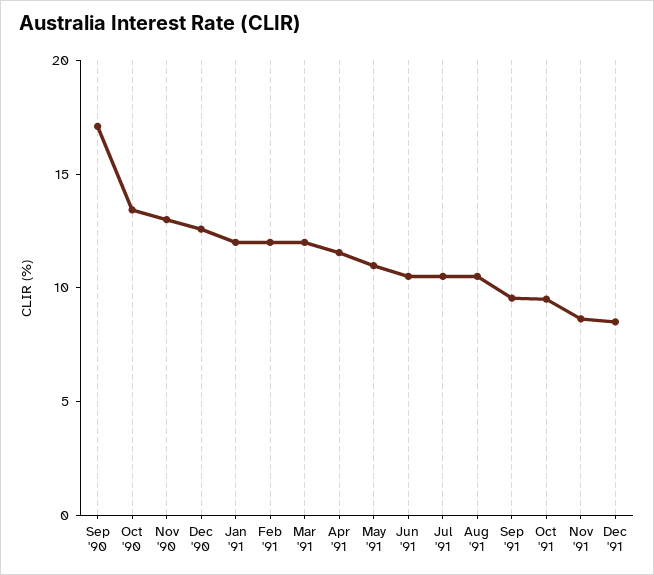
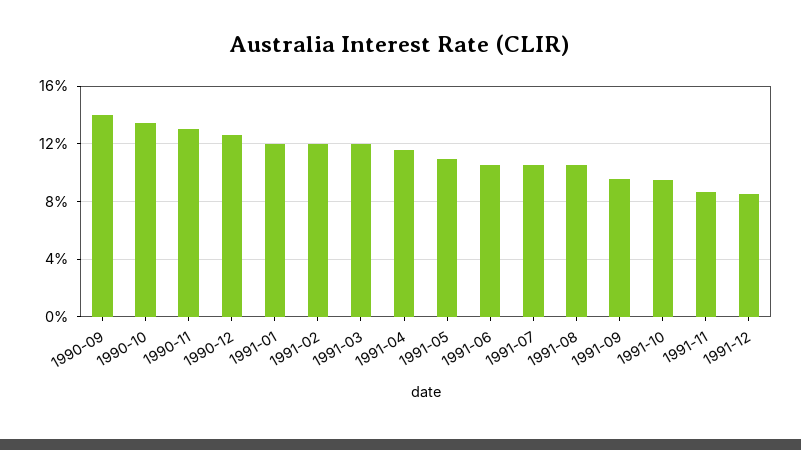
Sep '90: 17 -> 14

